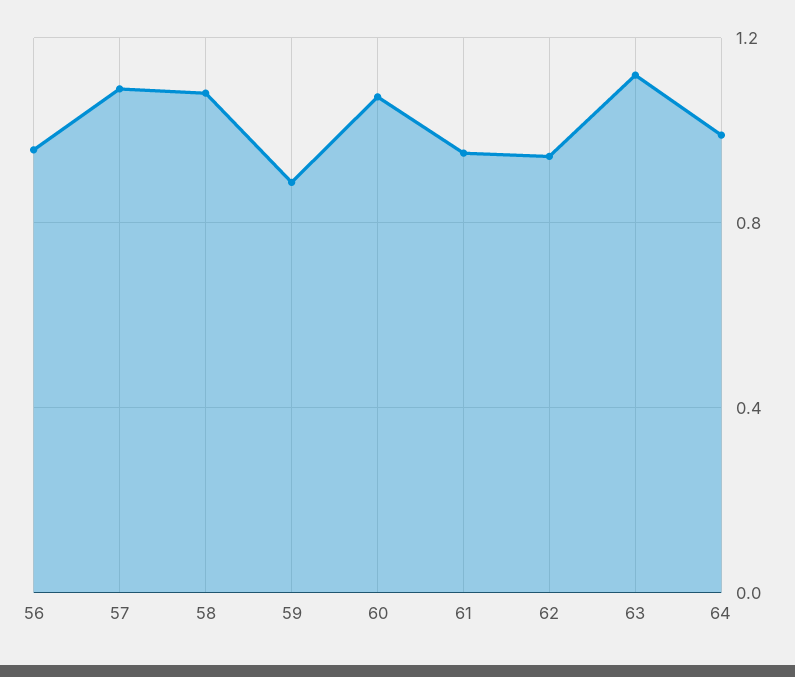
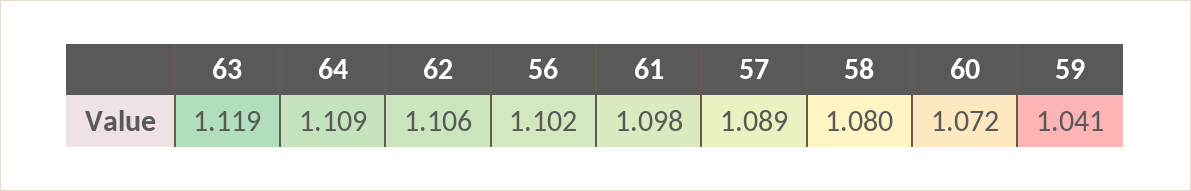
56: 0.95 -> 1.102
59: 0.9 -> 1.041
61: 0.95 -> 1.098
62: 0.95 -> 1.106
64: 1 -> 1.109

